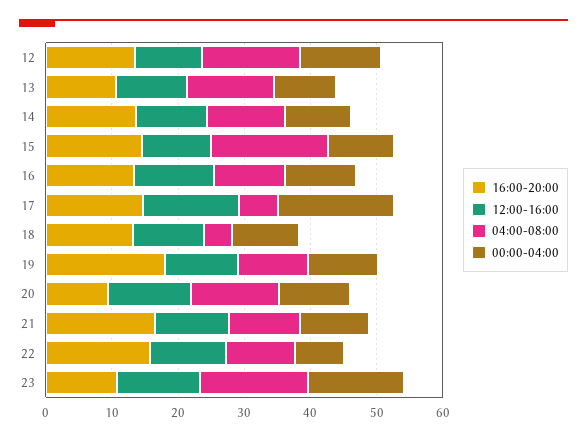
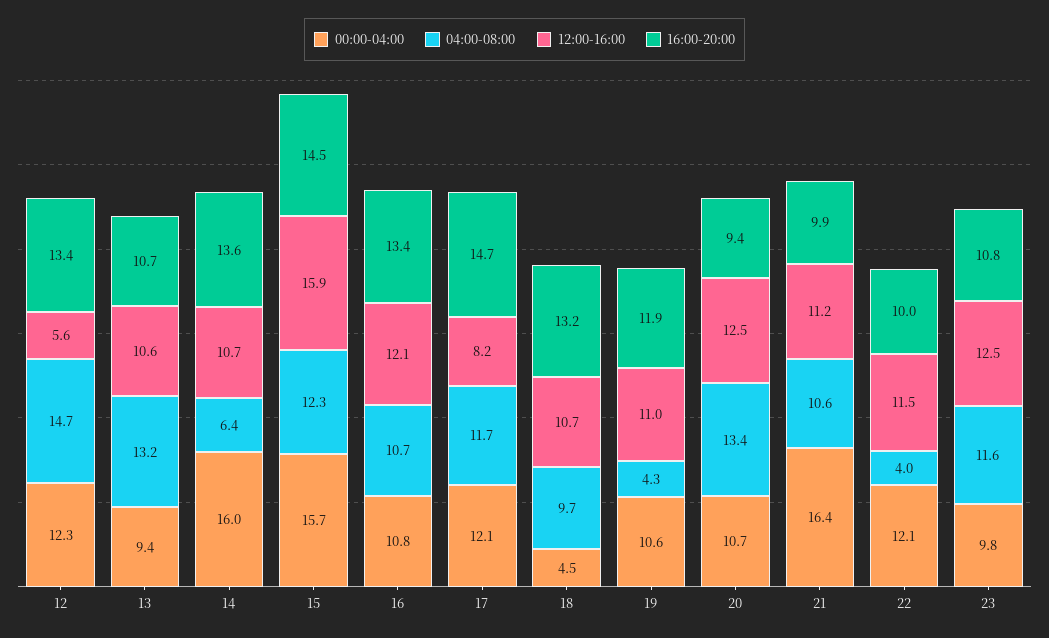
12:00-16:00, 12: 10 -> 5.6
04:00-08:00, 14: 12 -> 6.4
00:00-04:00, 14: 10 -> 16
12:00-16:00, 15: 10 -> 15.9
04:00-08:00, 15: 18 -> 12.3
00:00-04:00, 15: 10 -> 15.7
12:00-16:00, 17: 14 -> 8.2
04:00-08:00, 17: 6 -> 11.7
00:00-04:00, 17: 18 -> 12.1
04:00-08:00, 18: 4 -> 9.7
00:00-04:00, 18: 10 -> 4.5
16:00-20:00, 19: 18 -> 11.9
04:00-08:00, 19: 10 -> 4.3
16:00-20:00, 21: 16 -> 9.9
00:00-04:00, 21: 10 -> 16.4
16:00-20:00, 22: 16 -> 10
04:00-08:00, 22: 10 -> 4
00:00-04:00, 22: 8 -> 12.1
04:00-08:00, 23: 16 -> 11.6
00:00-04:00, 23: 14 -> 9.8

